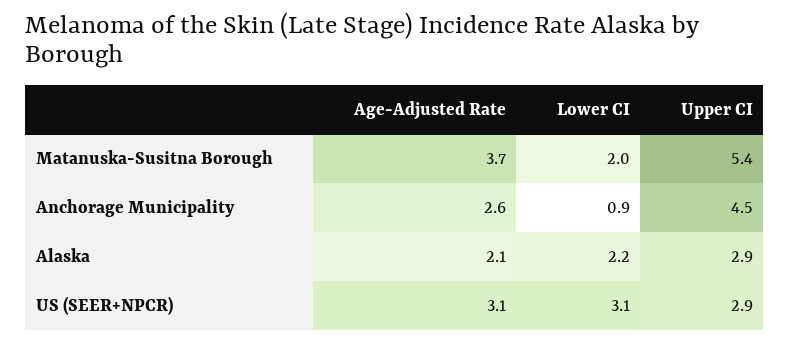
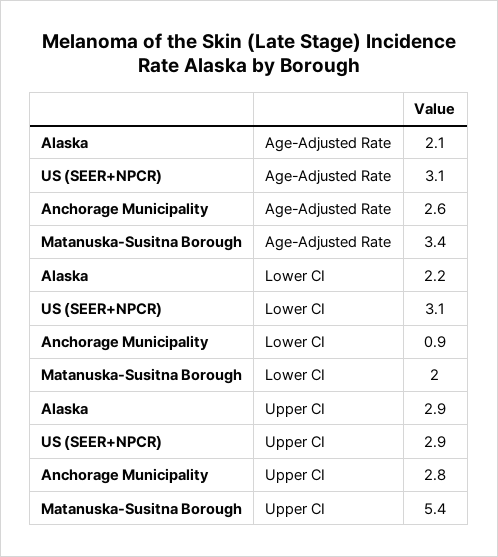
Age-Adjusted Rate, Matanuska-Susitna Borough: 3.7 -> 3.4
Upper CI, Anchorage Municipality: 4.5 -> 2.8

